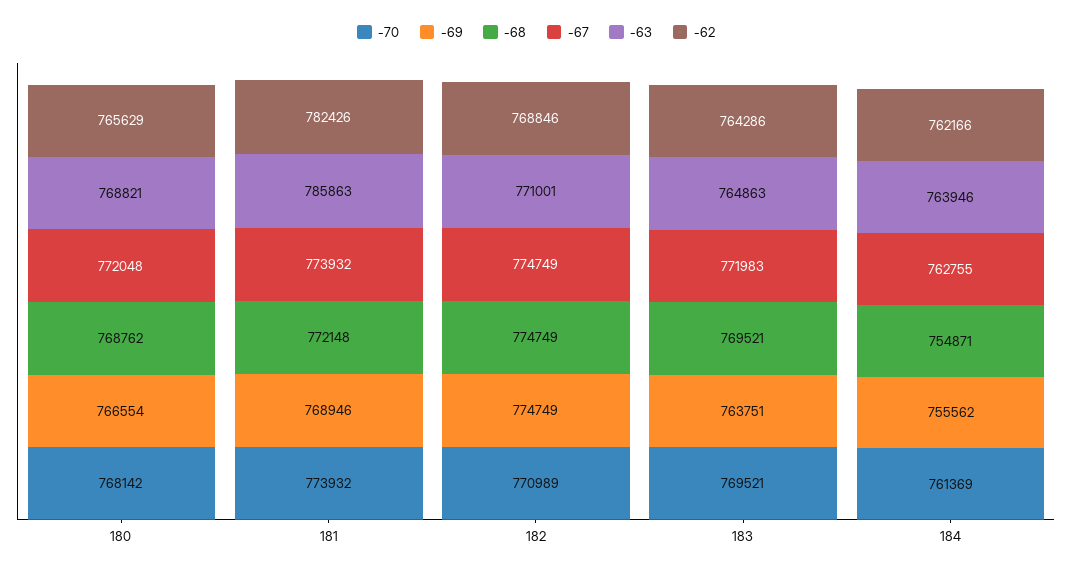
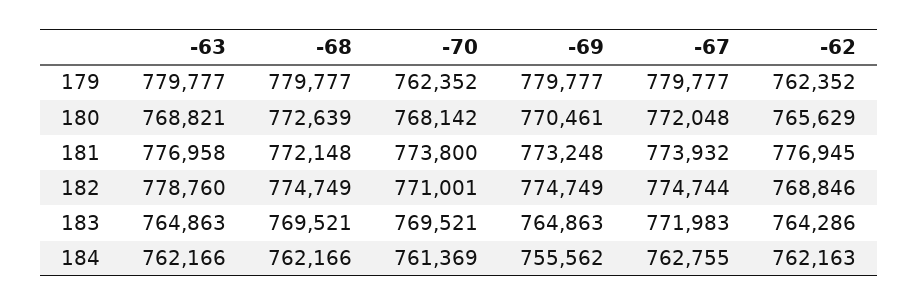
-69, 180: 766554 -> 770461
-68, 180: 768762 -> 772639
-70, 181: 773932 -> 773800
-69, 181: 768946 -> 773248
-63, 181: 785863 -> 776958
-62, 181: 782426 -> 776945
-70, 182: 770989 -> 771001
-67, 182: 774749 -> 774744
-63, 182: 771001 -> 778760
-69, 183: 763751 -> 764863
-68, 184: 754871 -> 762166
-63, 184: 763946 -> 762166
-62, 184: 762166 -> 762163
-63, 179: none -> 779777
-68, 179: none -> 779777
-70, 179: none -> 762352
-69, 179: none -> 779777
-67, 179: none -> 779777
-62, 179: none -> 762352

